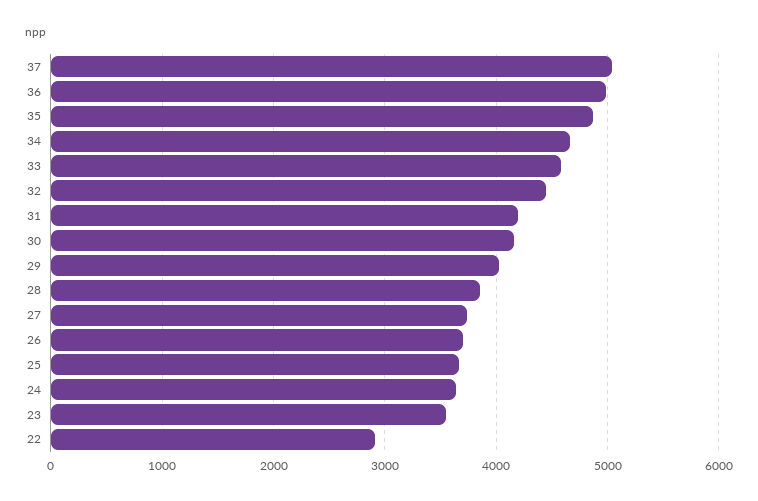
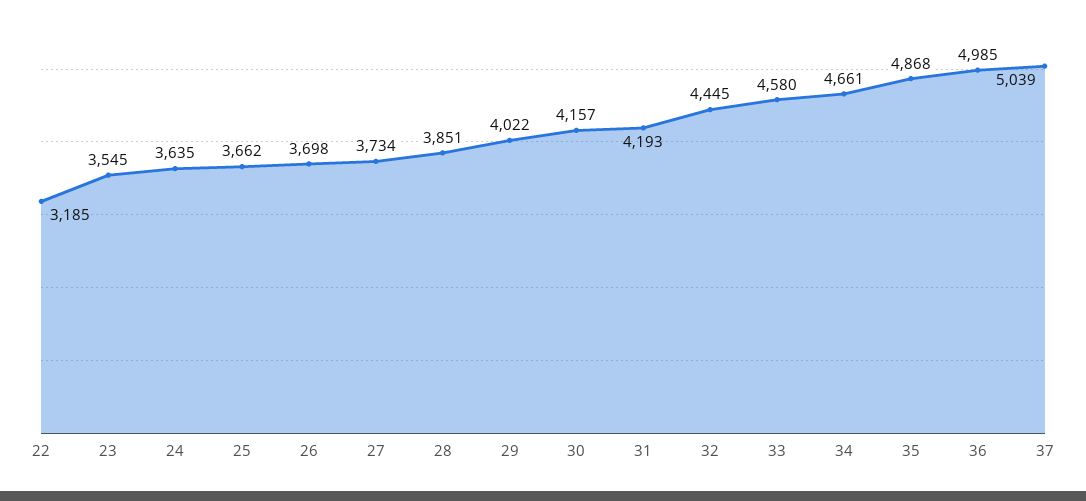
22: 2900 -> 3185

